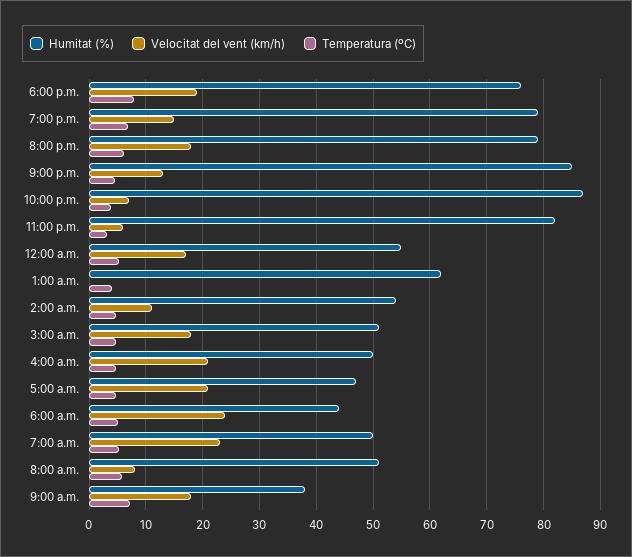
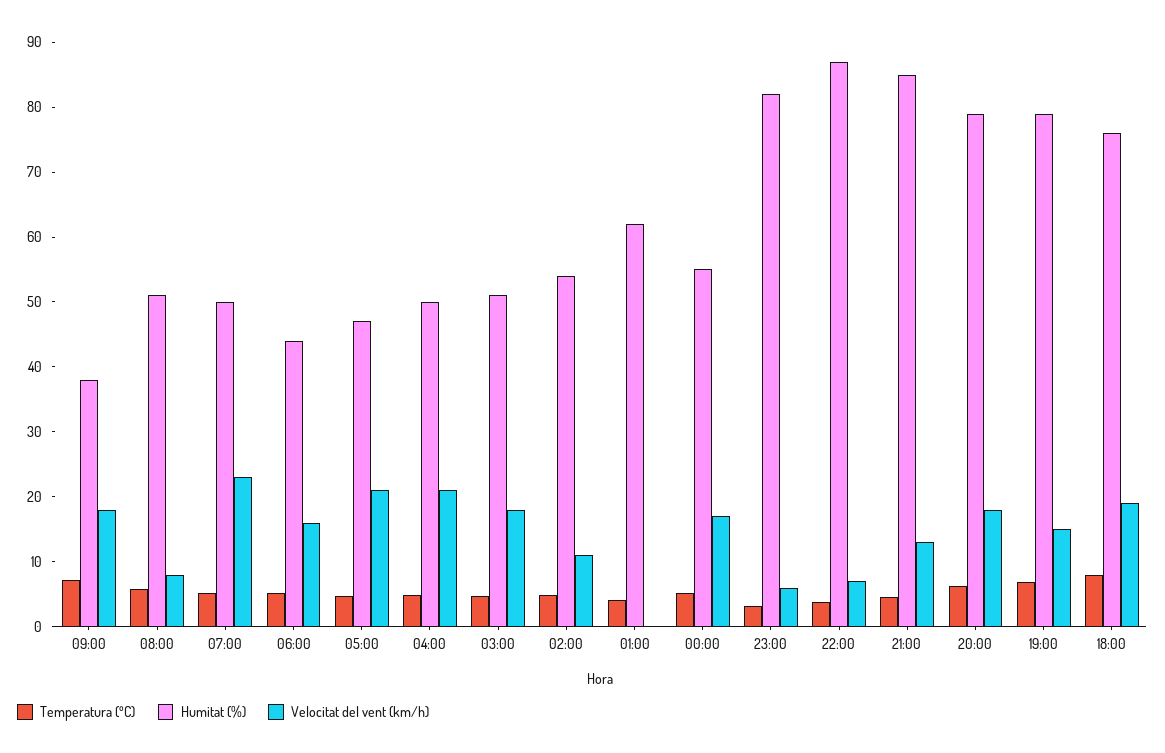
Velocitat del vent (km/h), 6:00 a.m.: 24 -> 16

